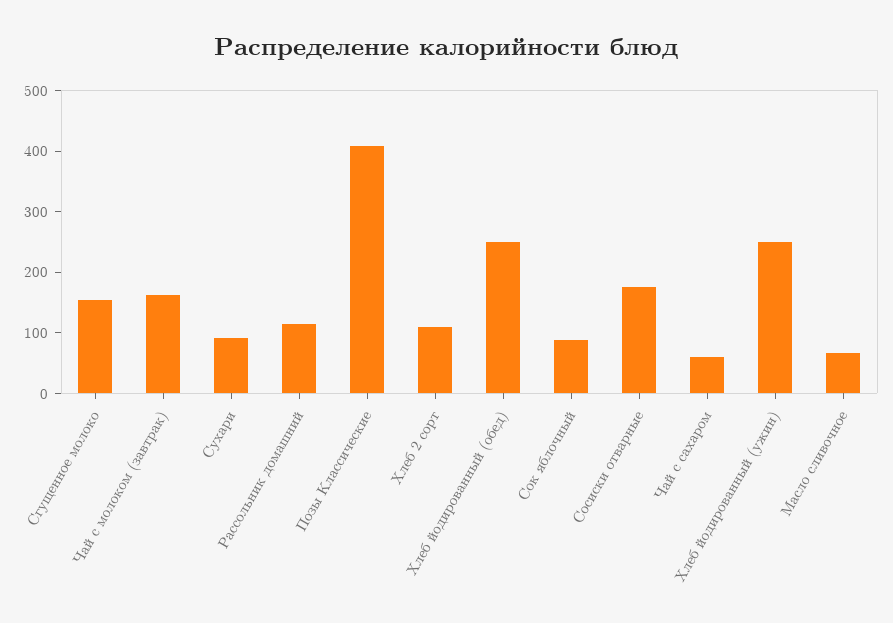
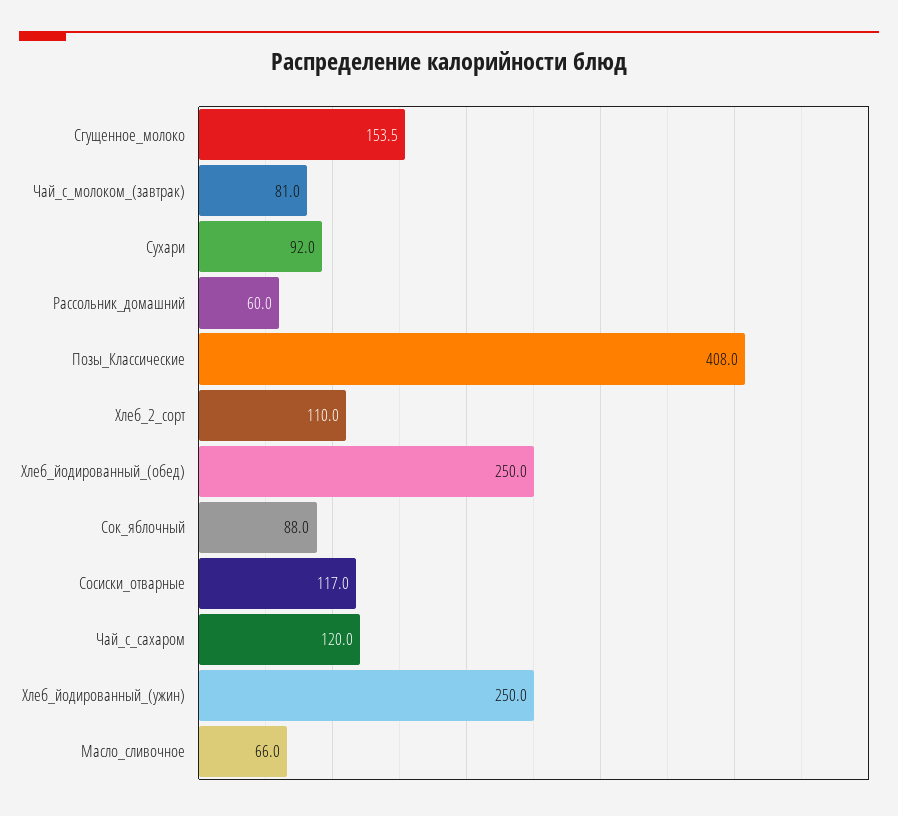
Чай с молоком (завтрак): 160 -> 81
Рассольник домашний: 120 -> 60
Сосиски отварные: 180 -> 117
Чай с сахаром: 60 -> 120

